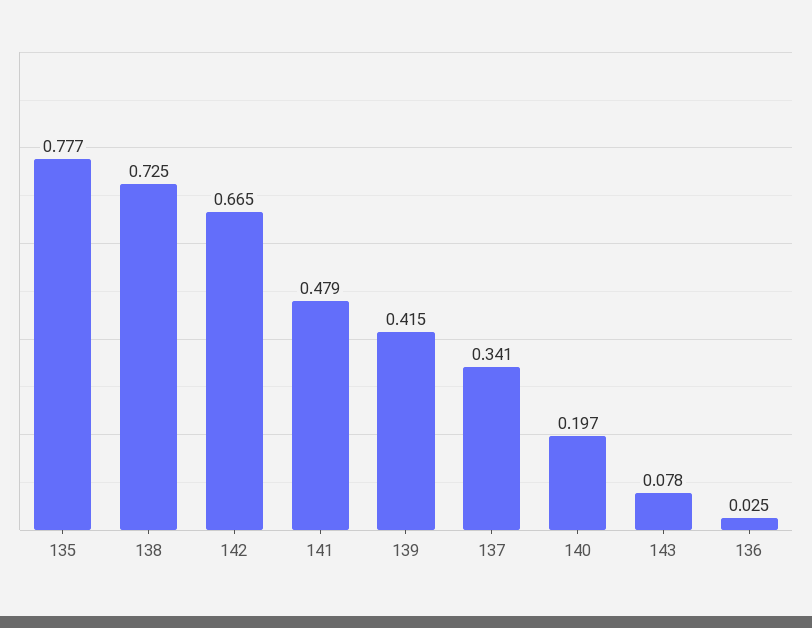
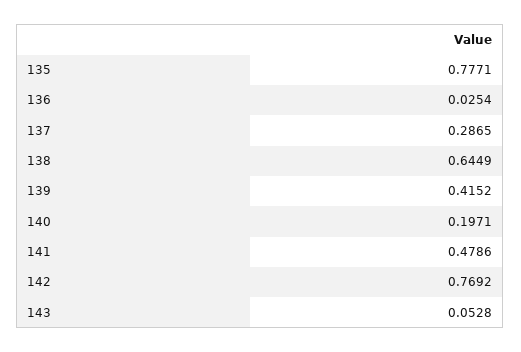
138: 0.725 -> 0.6449
142: 0.665 -> 0.7692
137: 0.341 -> 0.2865
143: 0.078 -> 0.0528

